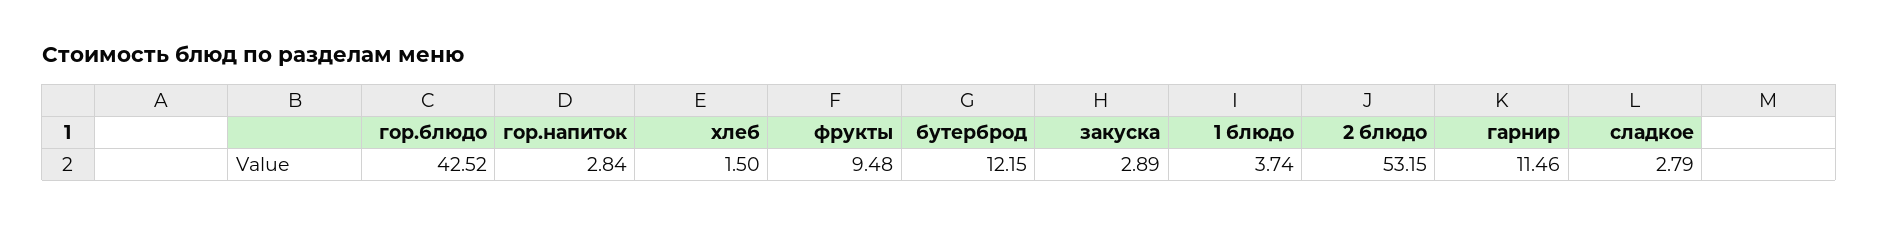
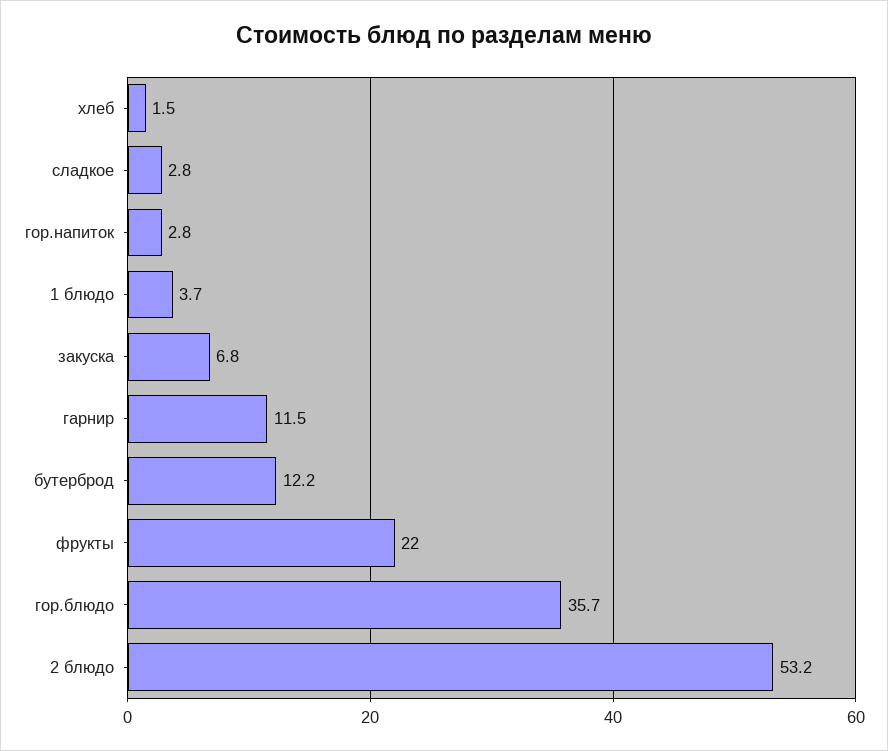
гор.блюдо: 42.52 -> 35.7
фрукты: 9.48 -> 22
закуска: 2.89 -> 6.8

